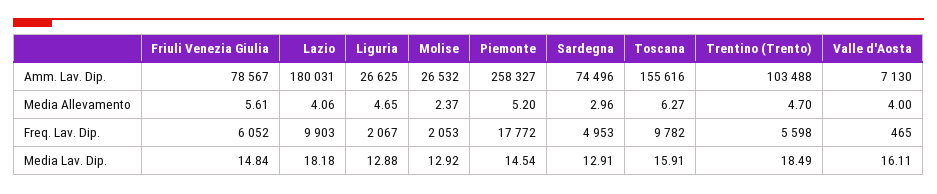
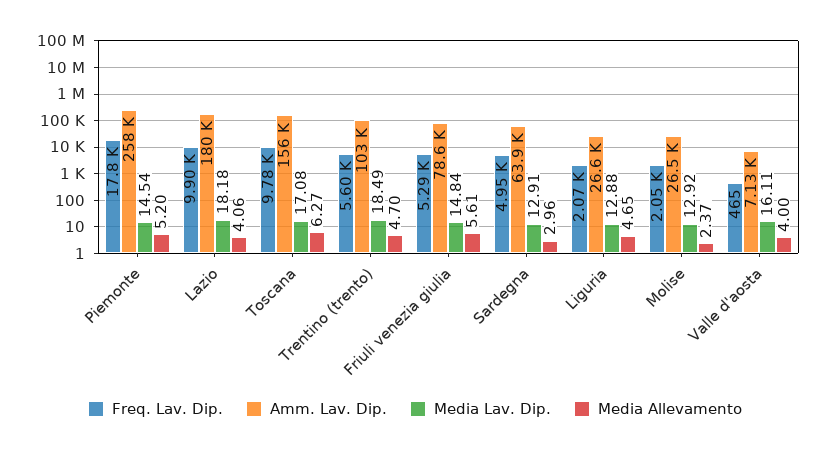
Amm. Lav. Dip., Sardegna: 74496 -> 63900
Freq. Lav. Dip., Friuli Venezia Giulia: 6052 -> 5290
Media Lav. Dip., Toscana: 15.91 -> 17.08

